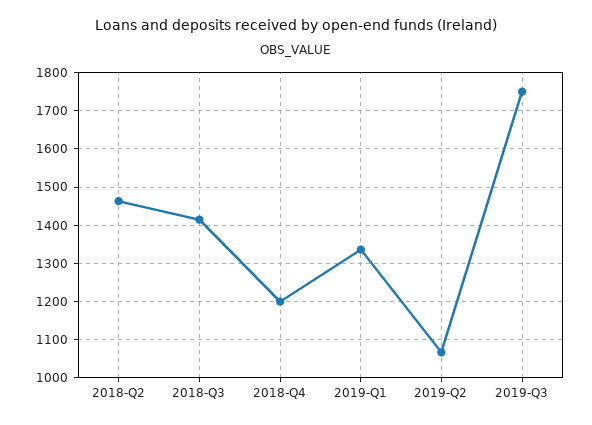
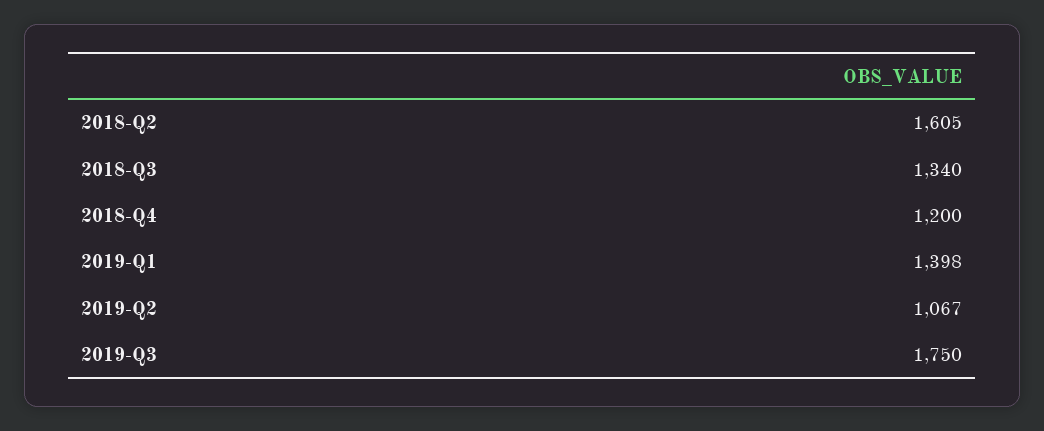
2018-Q2: 1460 -> 1605
2018-Q3: 1420 -> 1340
2019-Q1: 1340 -> 1398

